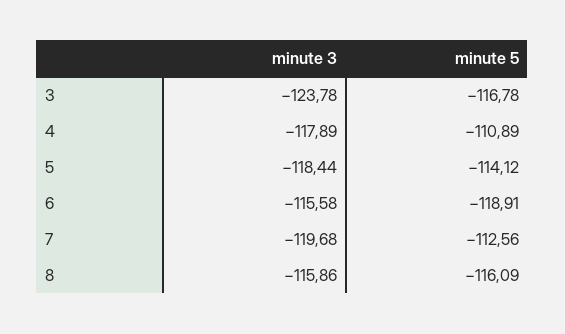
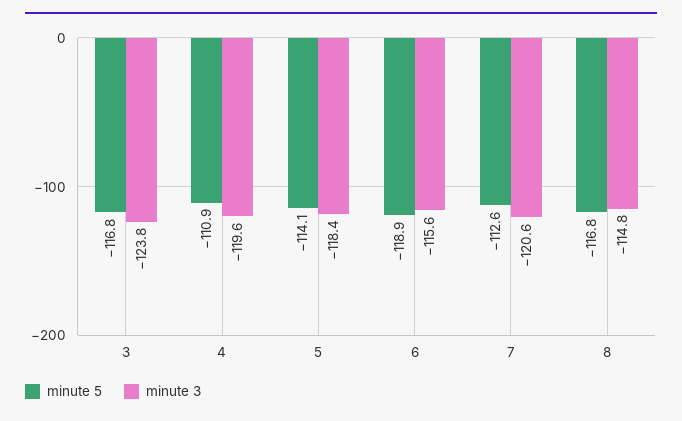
minute 3, 4: -117.89 -> -119.6
minute 3, 7: -119.68 -> -120.6
minute 3, 8: -115.86 -> -114.8
minute 5, 8: -116.09 -> -116.8

